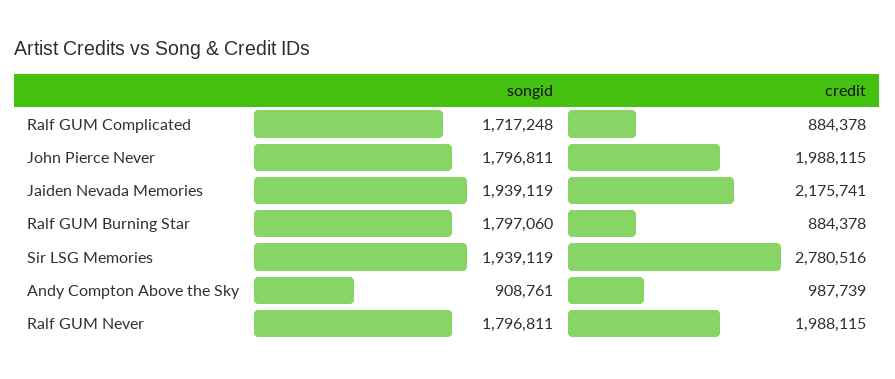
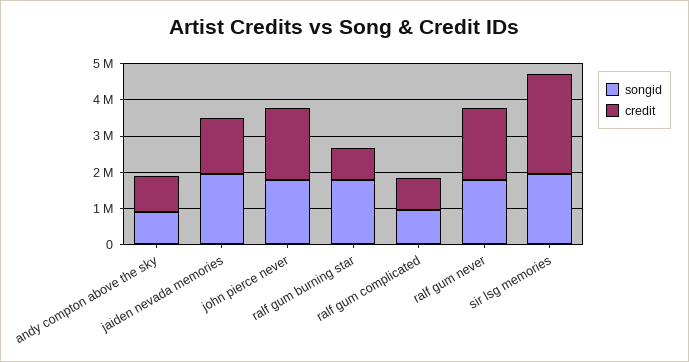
songid, Ralf GUM Complicated: 1717248 -> 1000000
credit, Jaiden Nevada Memories: 2175741 -> 1500000

